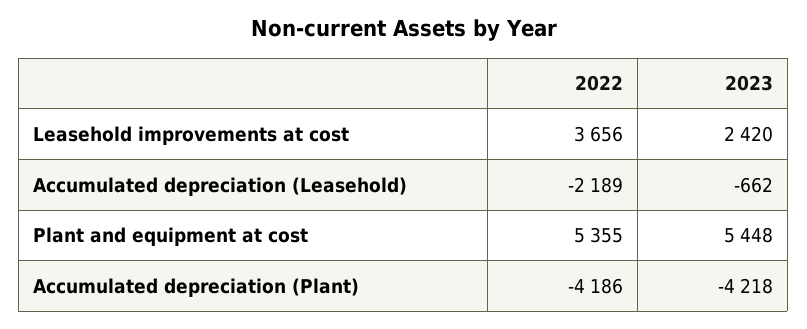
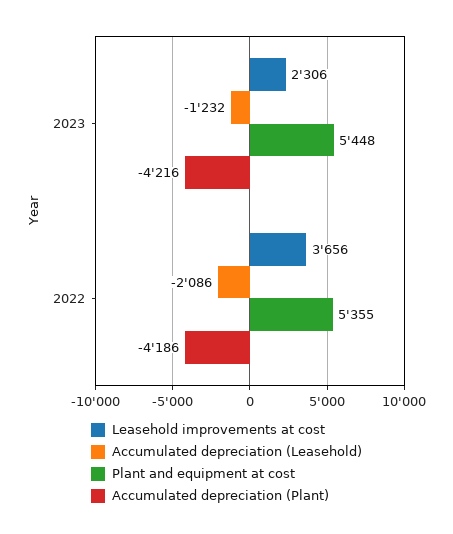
Leasehold improvements at cost, 2023: 2420 -> 2306
Accumulated depreciation (Leasehold), 2022: -2189 -> -2086
Accumulated depreciation (Leasehold), 2023: -662 -> -1232
Accumulated depreciation (Plant), 2023: -4218 -> -4216

